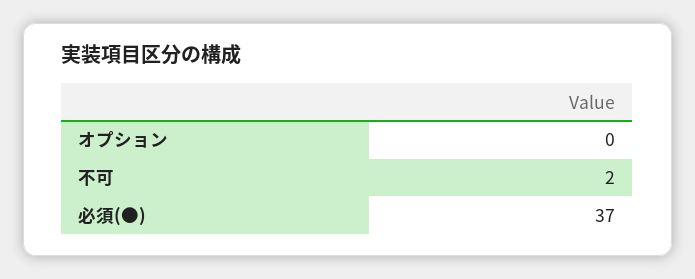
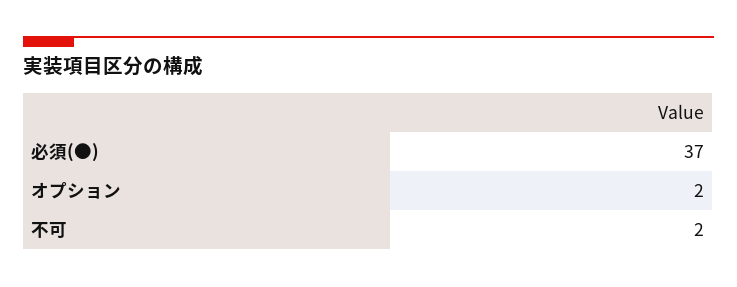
オプション: 0 -> 2

